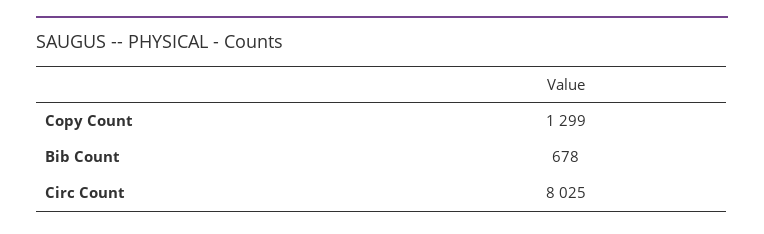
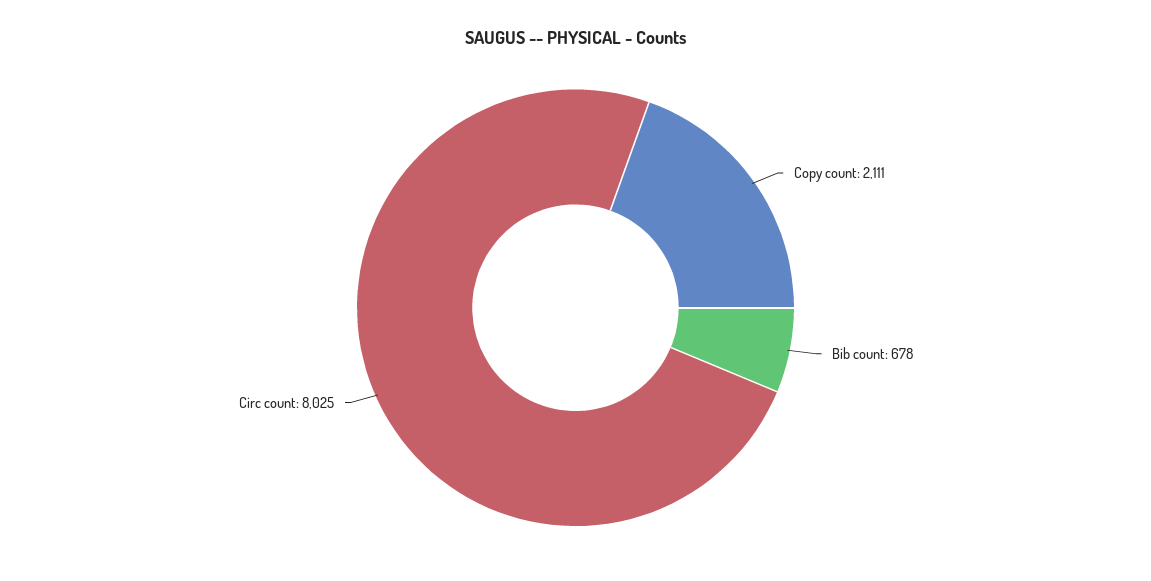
Copy Count: 1299 -> 2111

